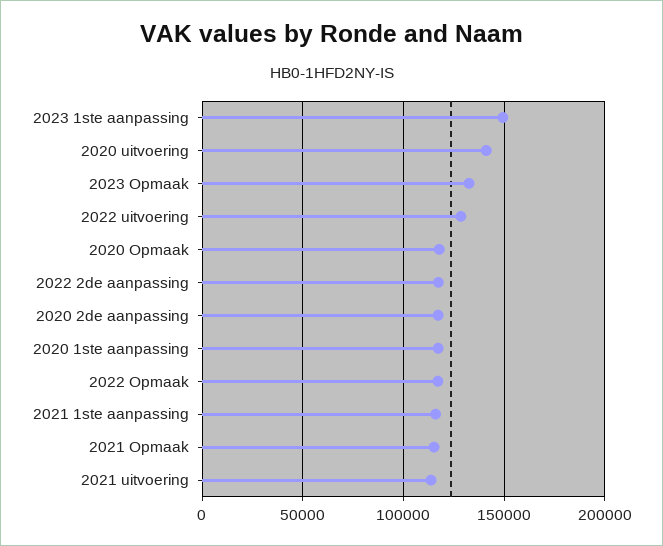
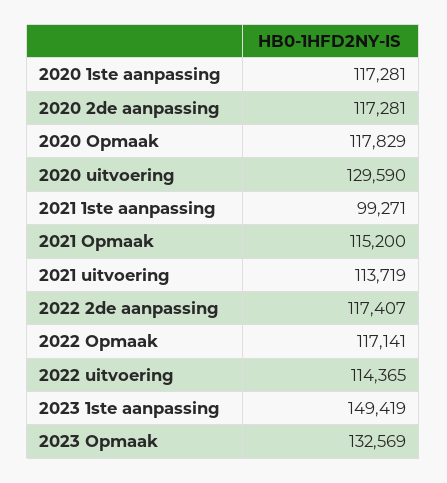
2020 uitvoering: 140000 -> 129590
2022 uitvoering: 130000 -> 114365
2021 1ste aanpassing: 115000 -> 99271

